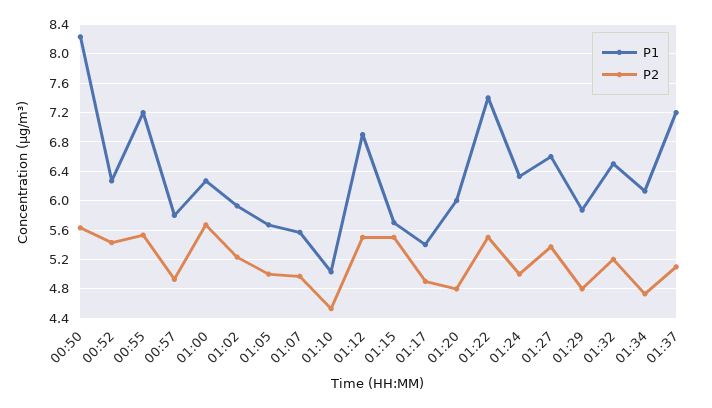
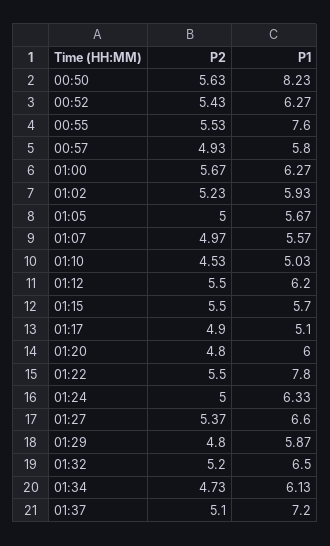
P1, 00:55: 7.2 -> 7.6
P1, 01:12: 6.9 -> 6.2
P1, 01:17: 5.4 -> 5.1
P1, 01:22: 7.4 -> 7.8

